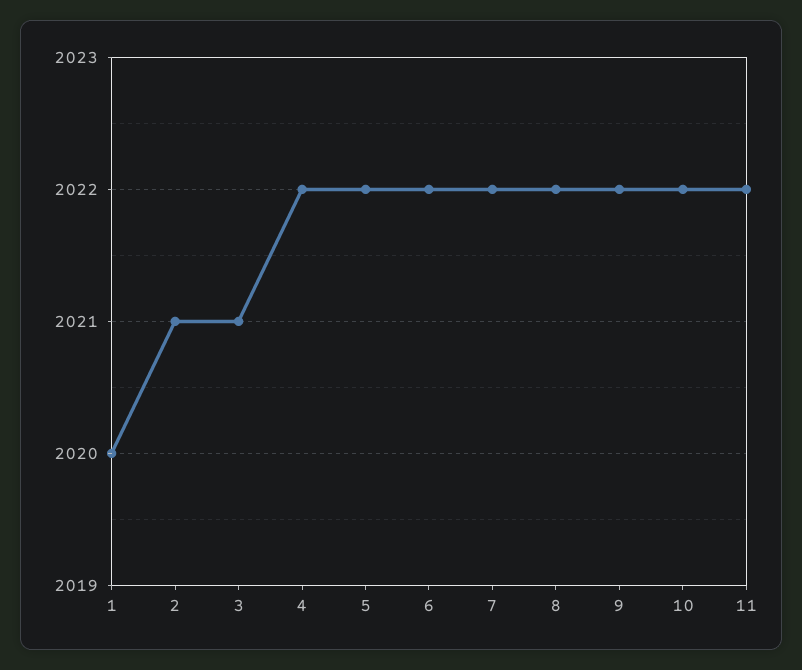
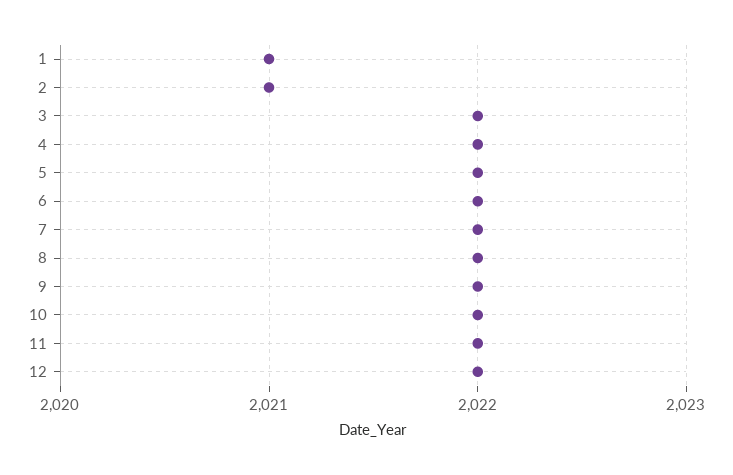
1: 2020 -> 2021
3: 2021 -> 2022
12: none -> 2022

